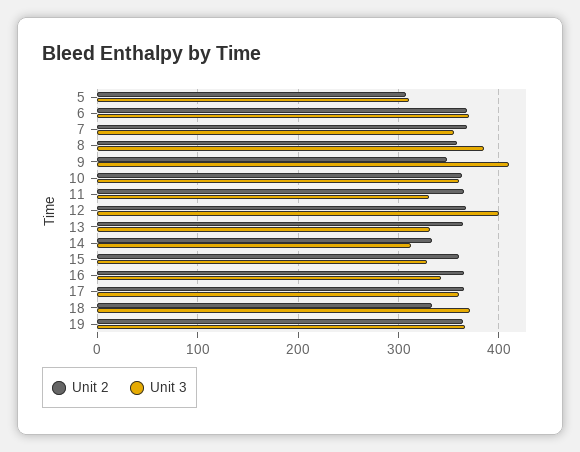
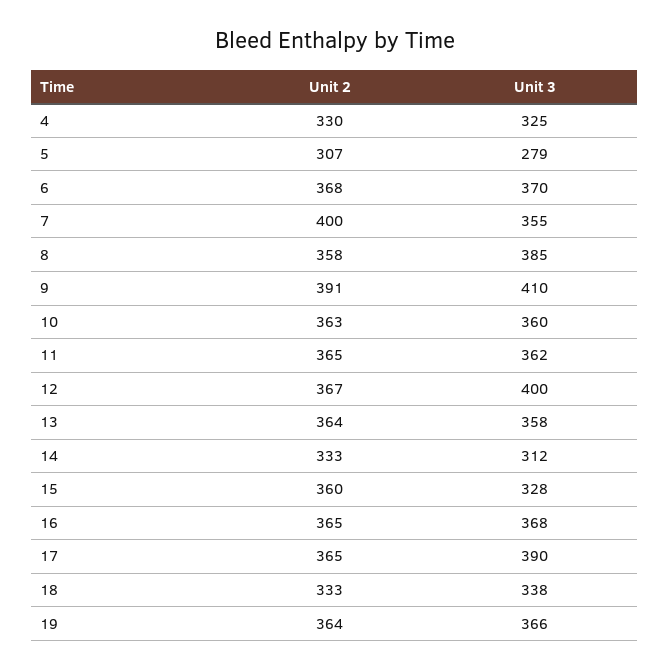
Unit 3, 5: 310 -> 279
Unit 2, 7: 370 -> 400
Unit 2, 9: 350 -> 391
Unit 3, 11: 330 -> 362
Unit 3, 13: 330 -> 358
Unit 3, 16: 340 -> 368
Unit 3, 17: 360 -> 390
Unit 3, 18: 370 -> 338
Unit 2, 4: none -> 330
Unit 3, 4: none -> 325

